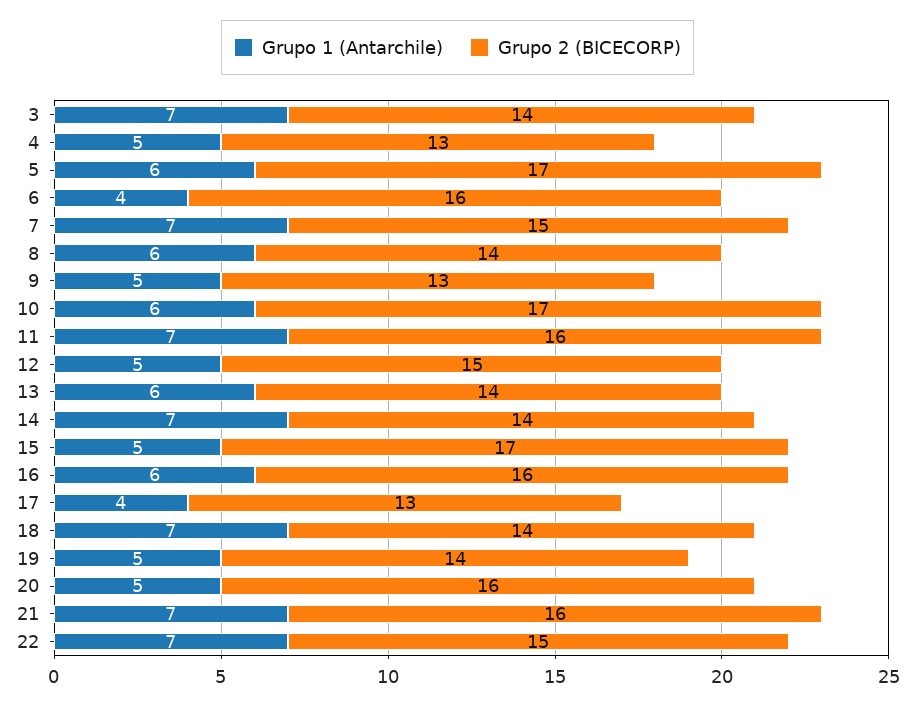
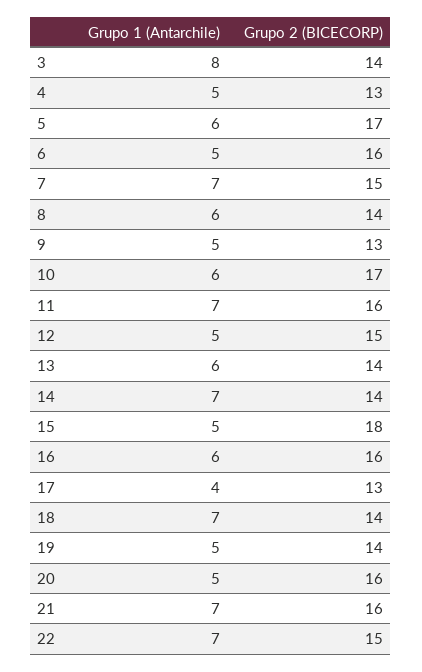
Grupo 1 (Antarchile), 3: 7 -> 8
Grupo 1 (Antarchile), 6: 4 -> 5
Grupo 2 (BICECORP), 15: 17 -> 18

